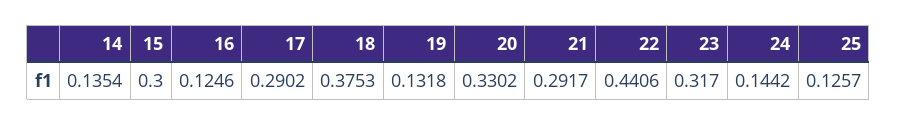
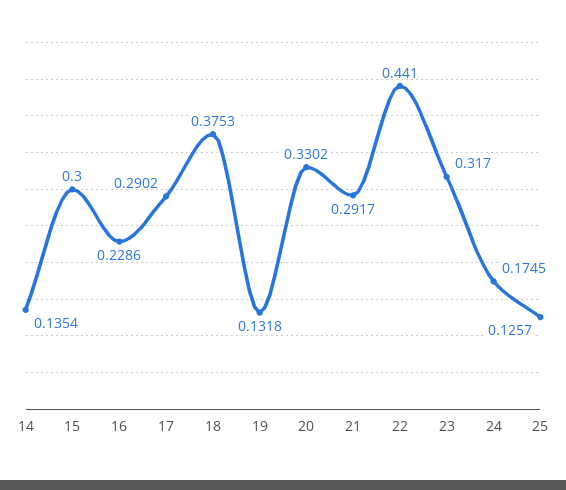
16: 0.1246 -> 0.2286
22: 0.4406 -> 0.441
24: 0.1442 -> 0.1745

